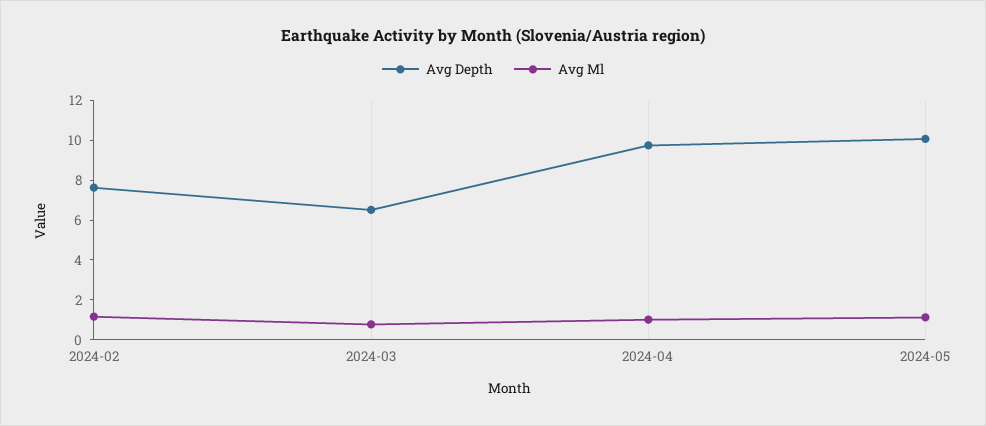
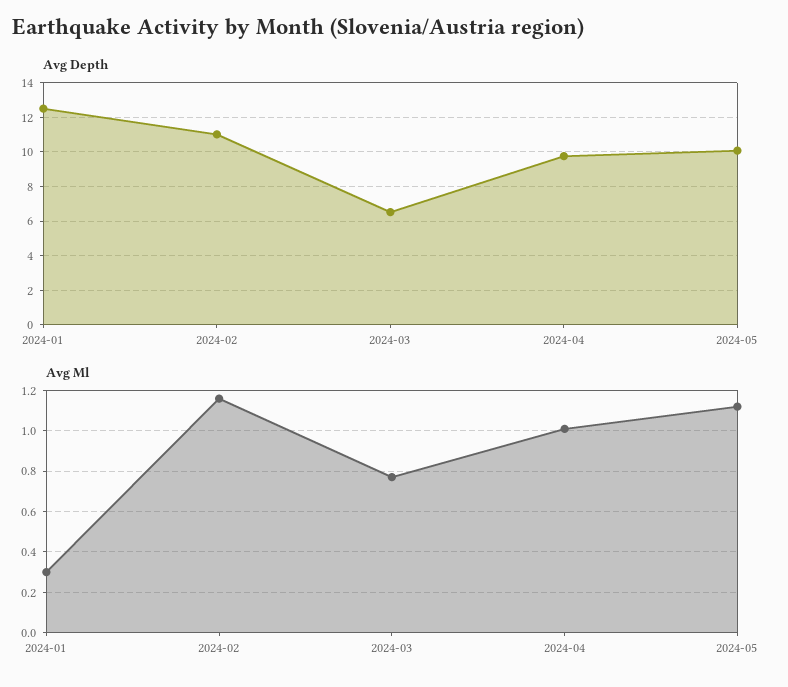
Avg Depth, 2024-02: 7.5 -> 11
Avg Depth, 2024-01: none -> 12.5
Avg Ml, 2024-01: none -> 0.3

